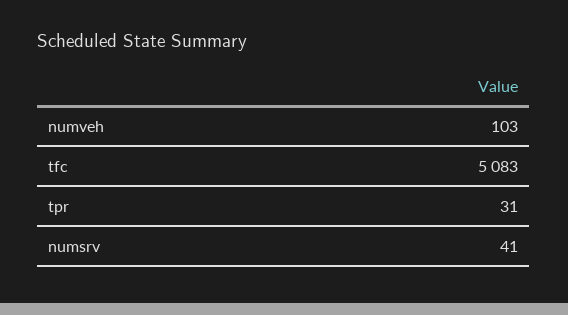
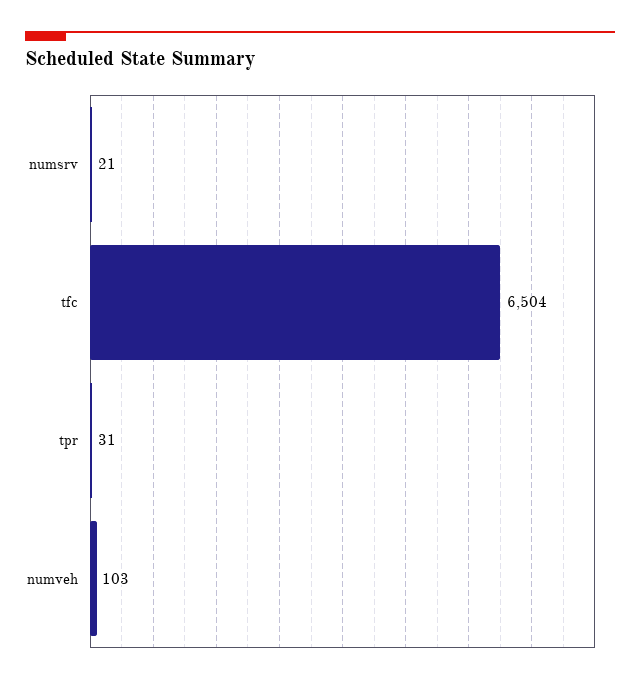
tfc: 5083 -> 6504
numsrv: 41 -> 21

